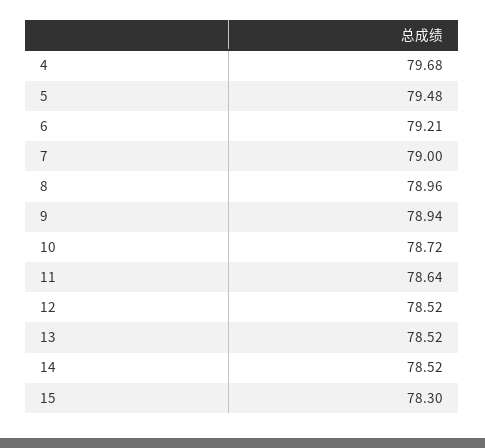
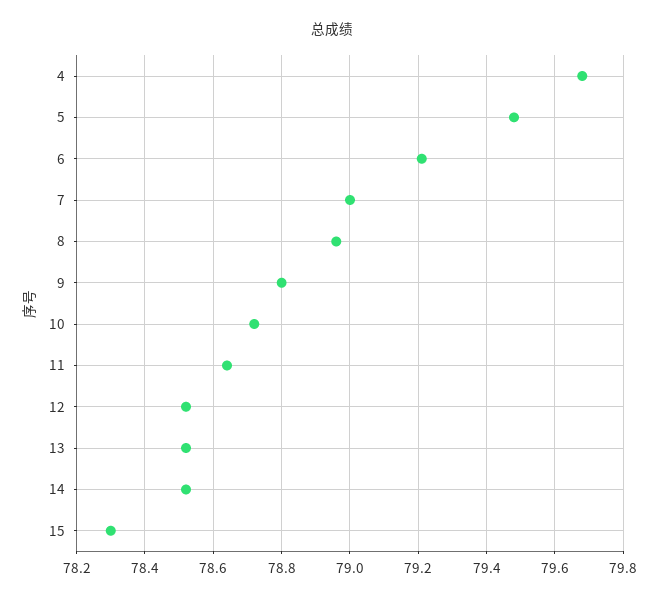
9: 78.94 -> 78.8

